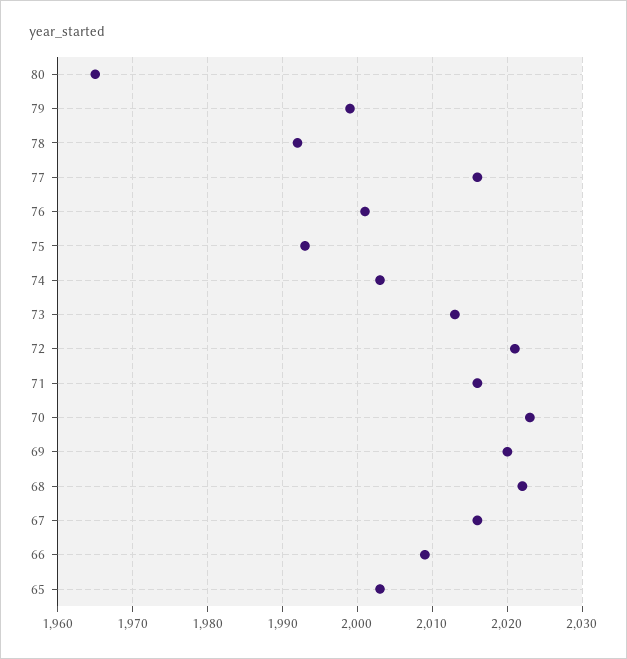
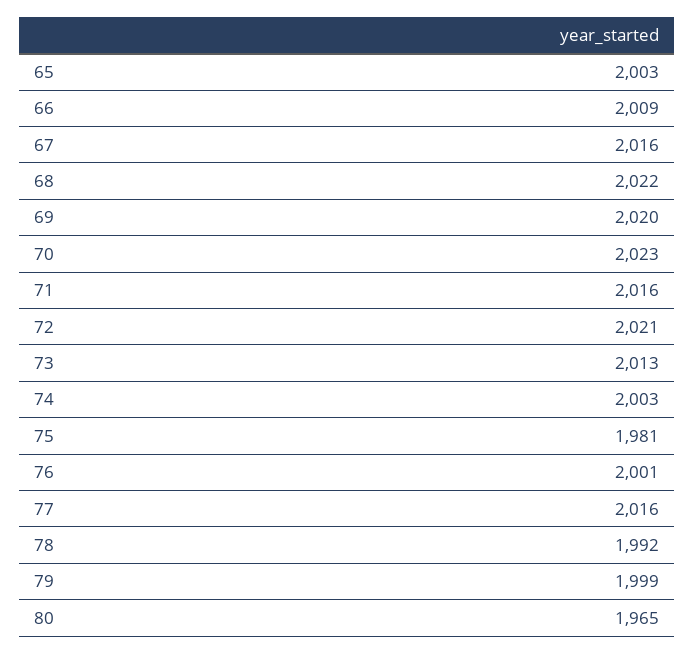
75: 1993 -> 1981

